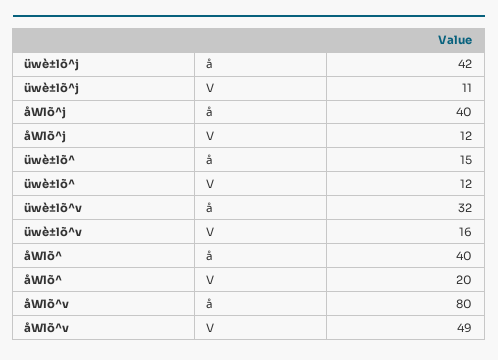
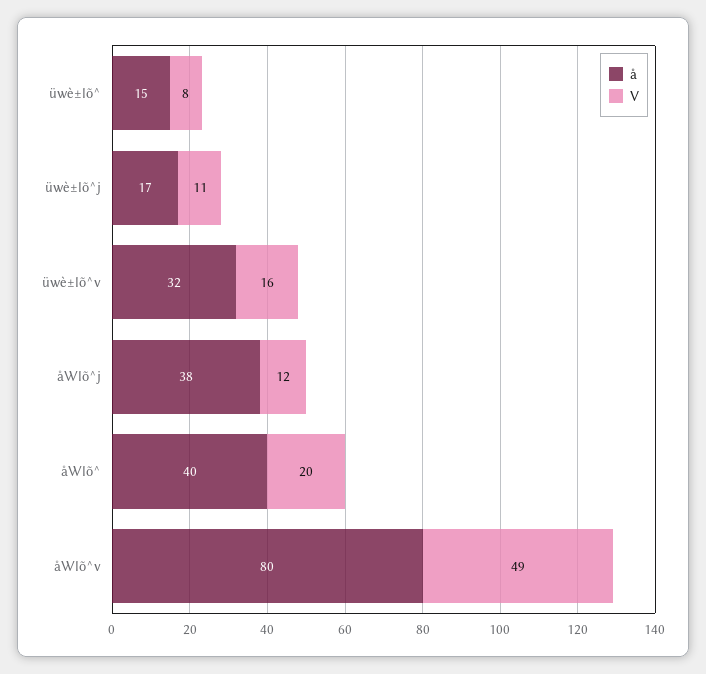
å, üwè±lõ^j: 42 -> 17
å, åWlõ^j: 40 -> 38
V, üwè±lõ^: 12 -> 8

